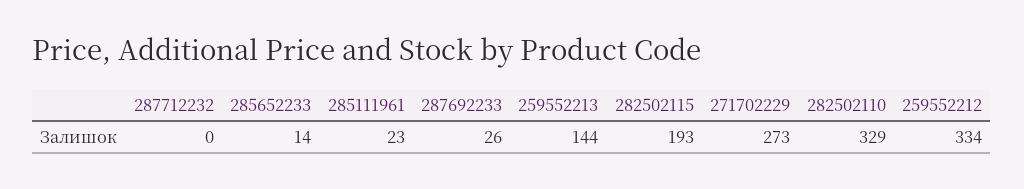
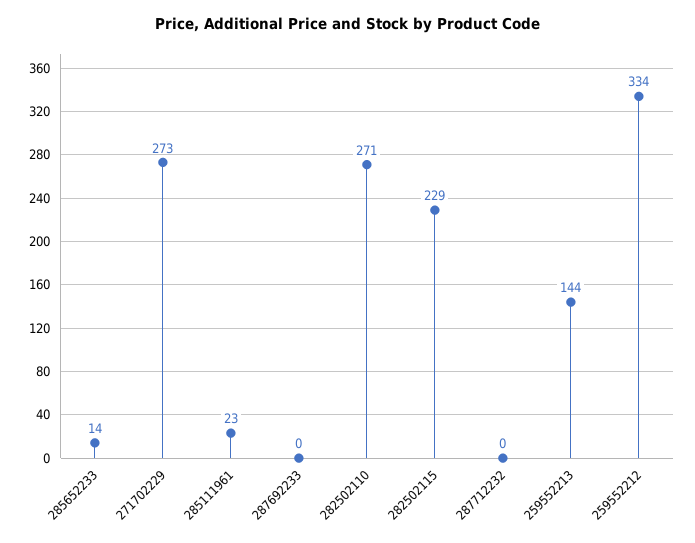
287692233: 26 -> 0
282502115: 193 -> 229
282502110: 329 -> 271

